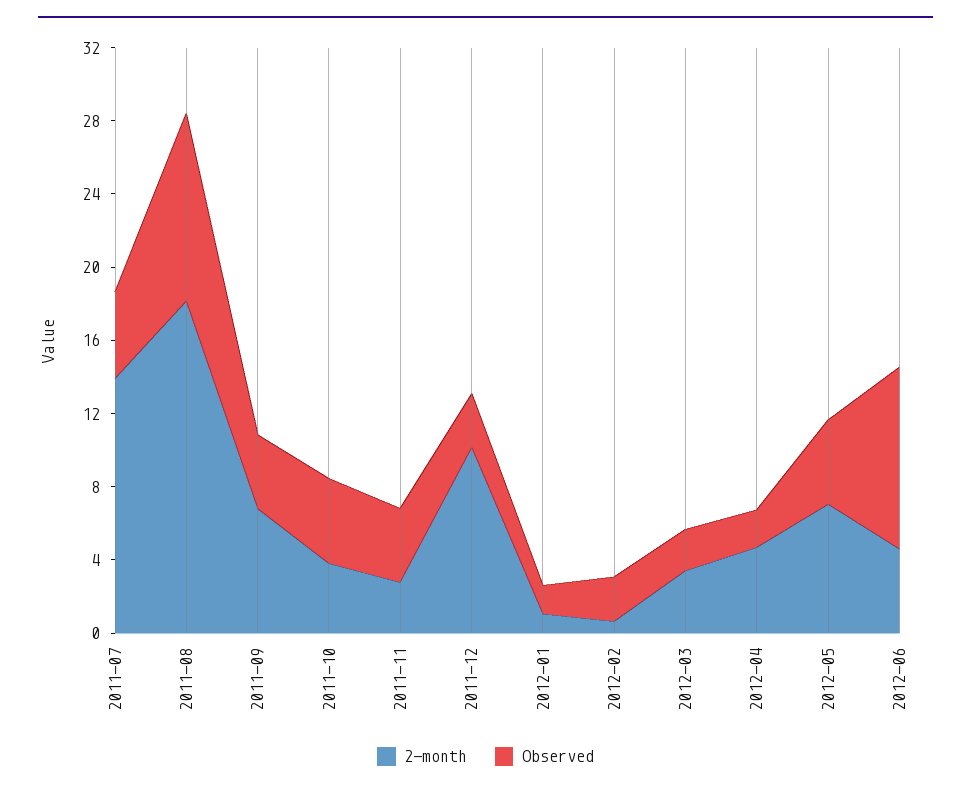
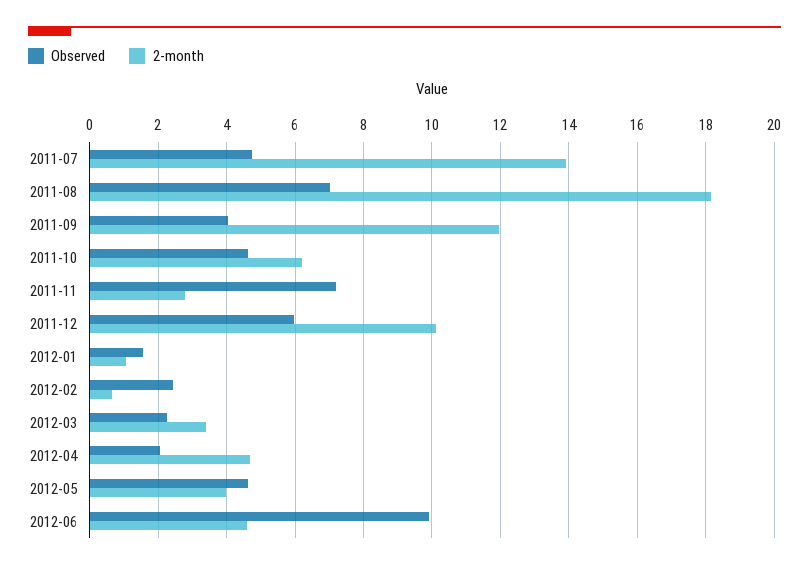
Observed, 2011-08: 10 -> 7
2-month, 2011-09: 7 -> 12
2-month, 2011-10: 4 -> 6.2
Observed, 2011-11: 4 -> 7.2
Observed, 2011-12: 3 -> 6
2-month, 2012-05: 7 -> 4

